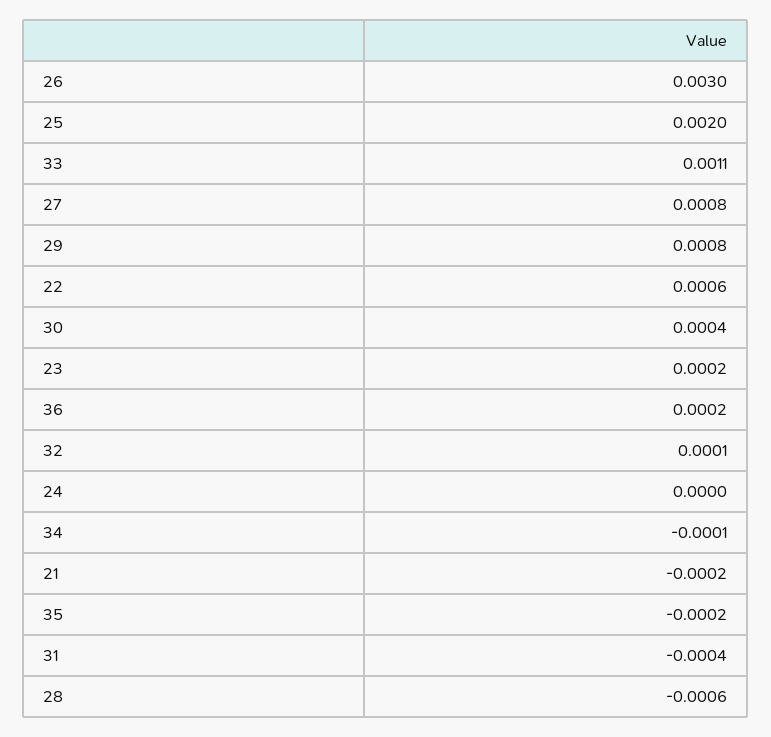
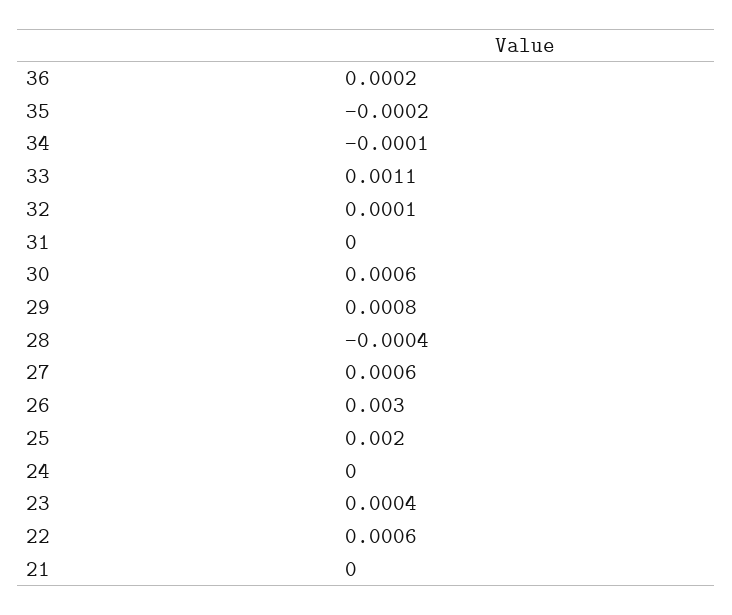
27: 0.0008 -> 0.0006
30: 0.0004 -> 0.0006
23: 0.0002 -> 0.0004
21: -0.0002 -> 0
31: -0.0004 -> 0
28: -0.0006 -> -0.0004

